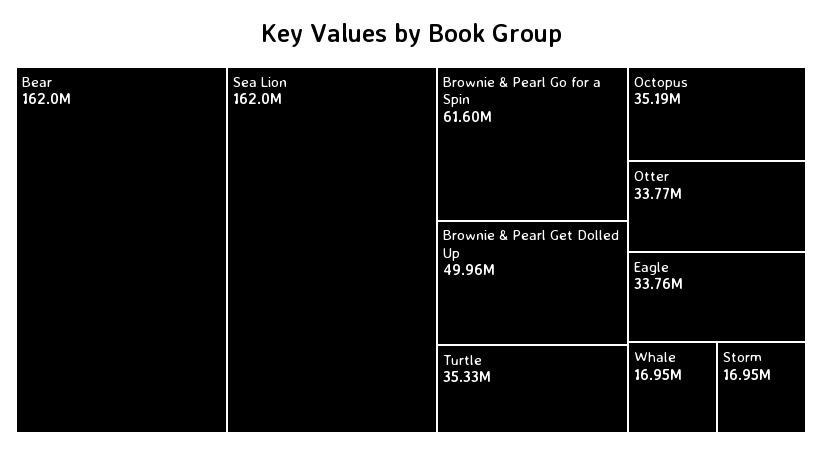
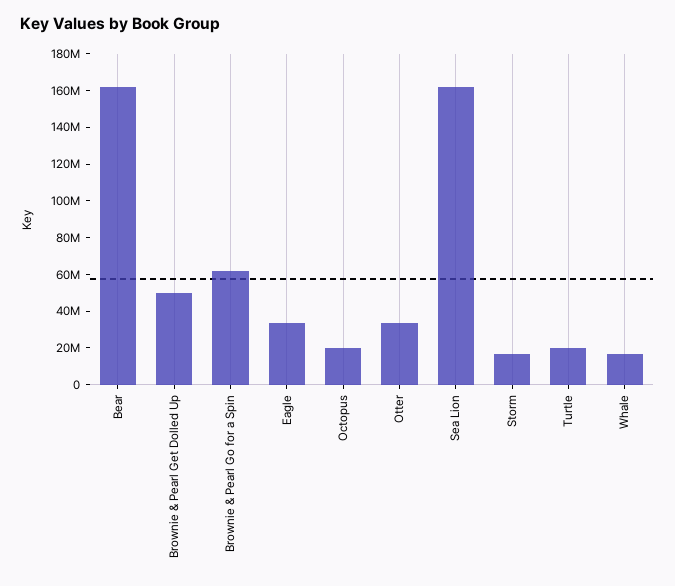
Turtle: 35330000 -> 20000000
Octopus: 35190000 -> 20000000

